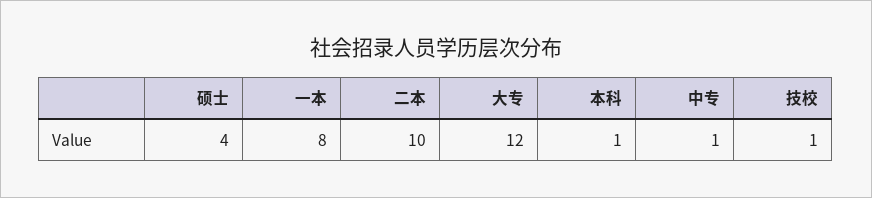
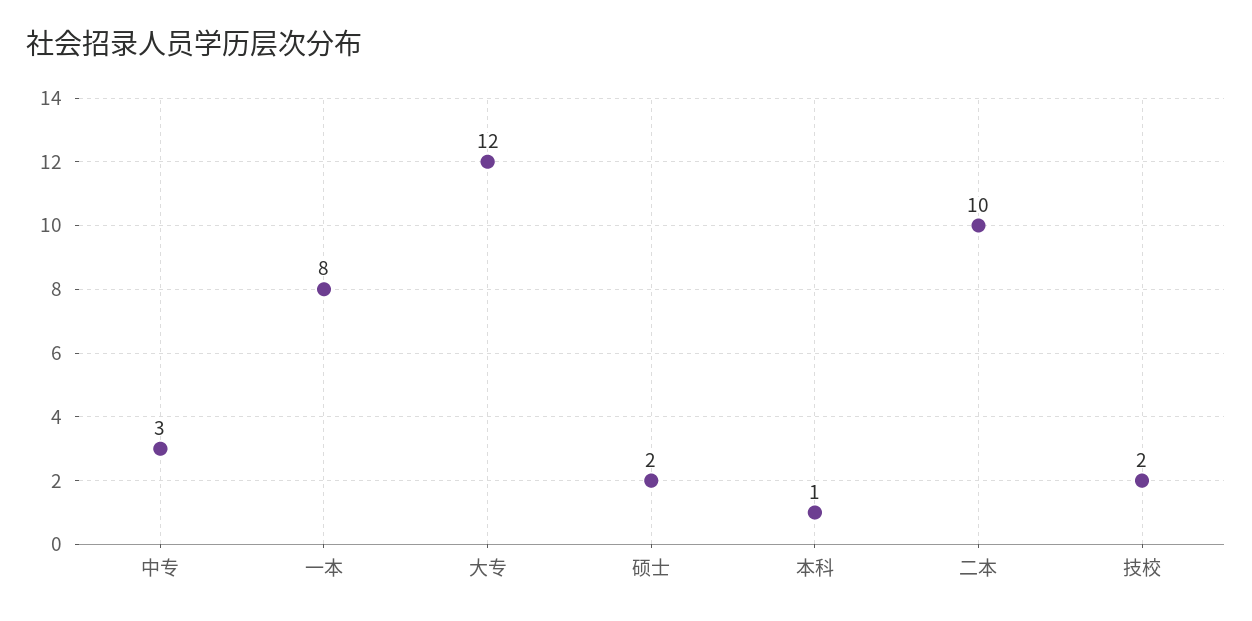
硕士: 4 -> 2
中专: 1 -> 3
技校: 1 -> 2

